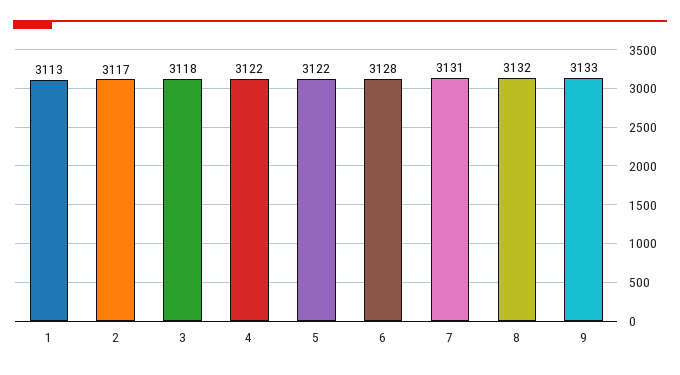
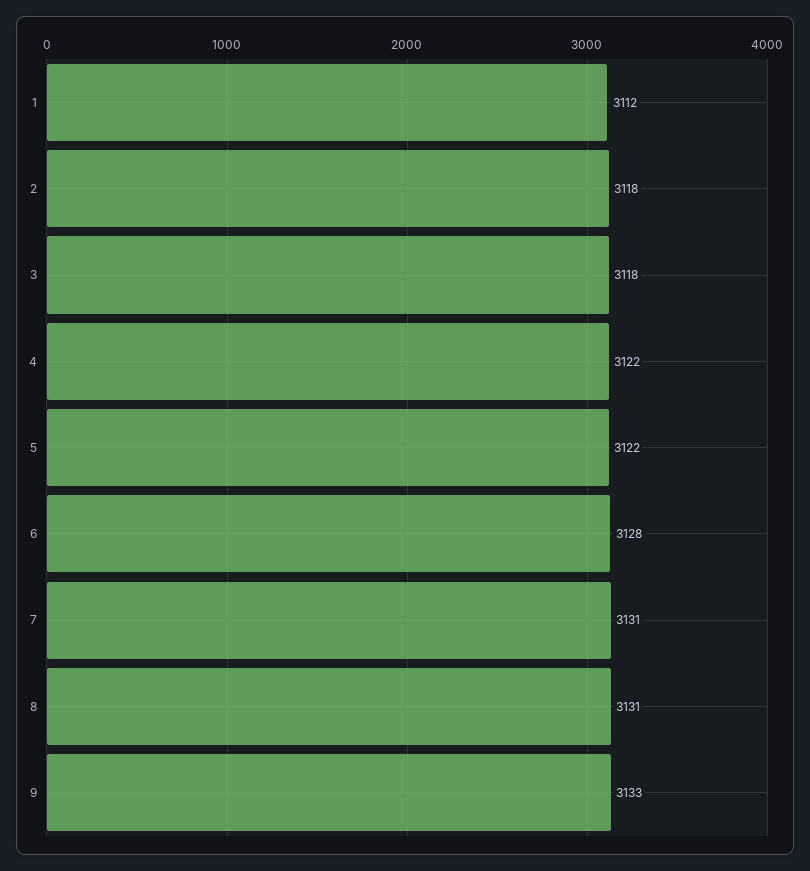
1: 3113 -> 3112
2: 3117 -> 3118
8: 3132 -> 3131

